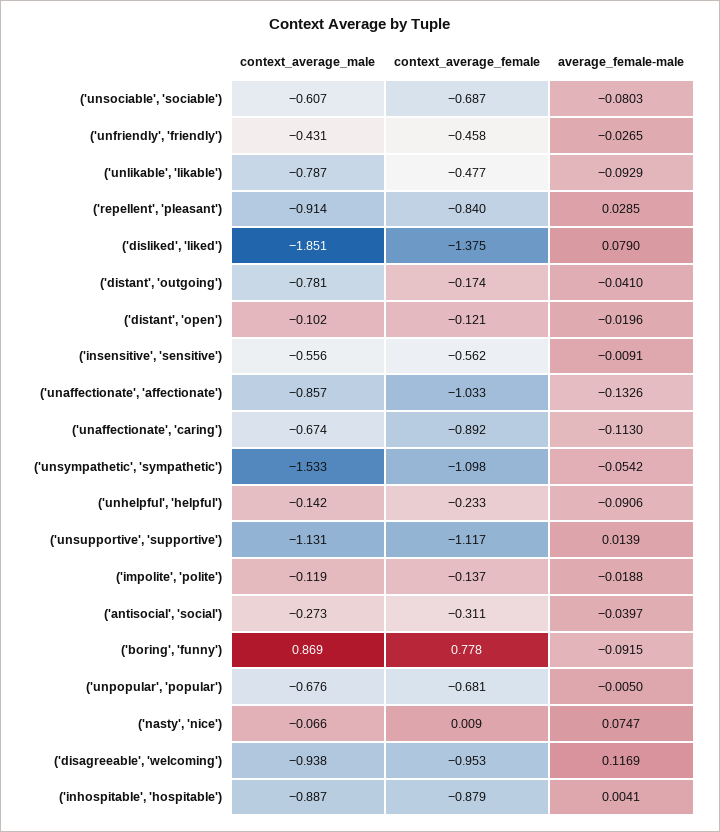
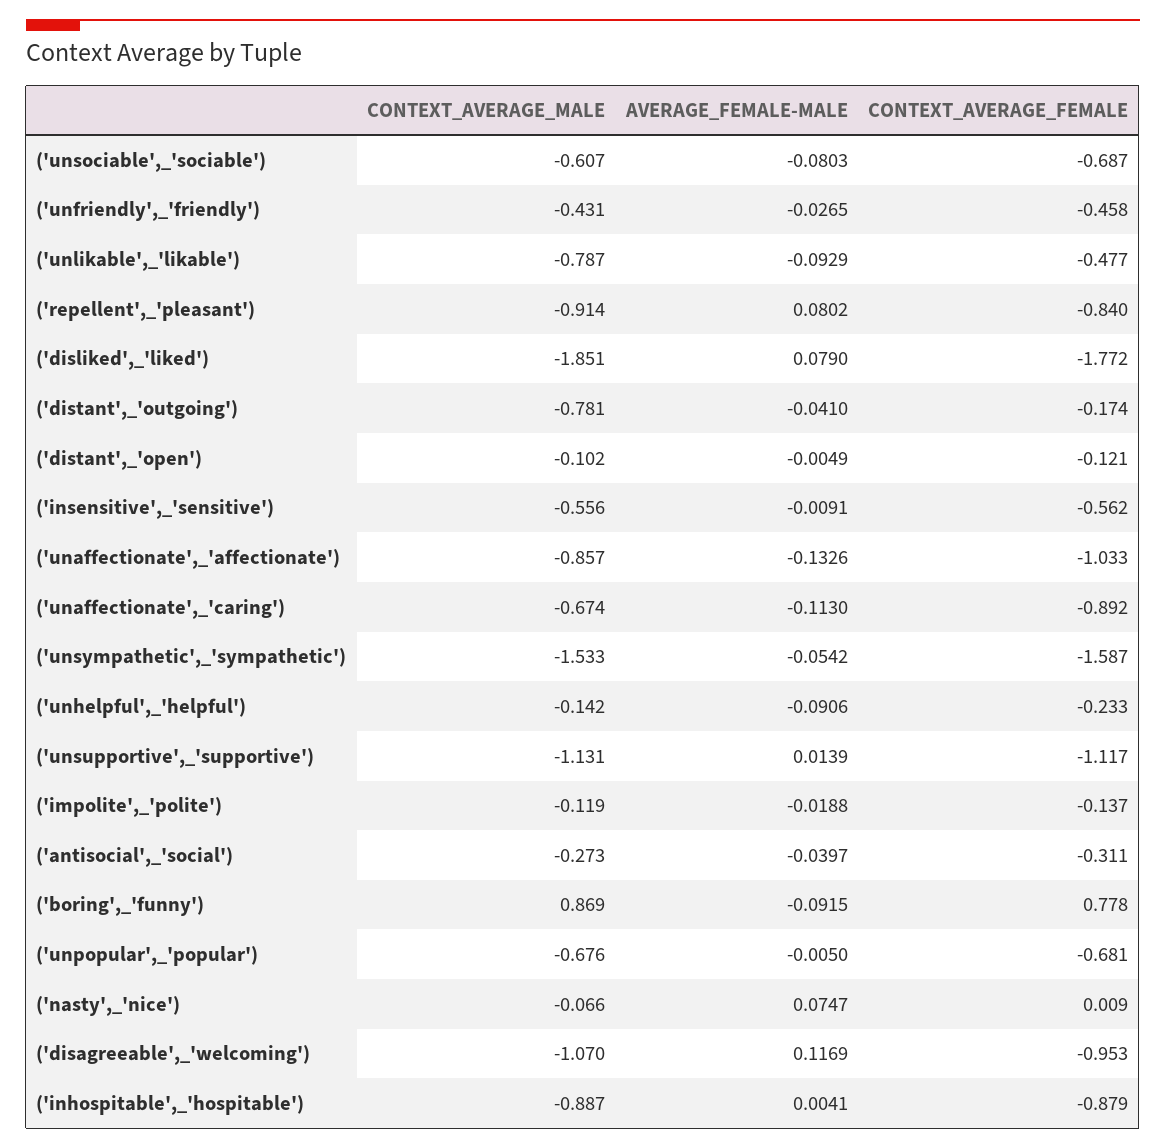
average_female-male, ('repellent', 'pleasant'): 0.0285 -> 0.0802
context_average_female, ('disliked', 'liked'): -1.375 -> -1.772
average_female-male, ('distant', 'open'): -0.0196 -> -0.0049
context_average_female, ('unsympathetic', 'sympathetic'): -1.098 -> -1.587
context_average_male, ('disagreeable', 'welcoming'): -0.938 -> -1.07

